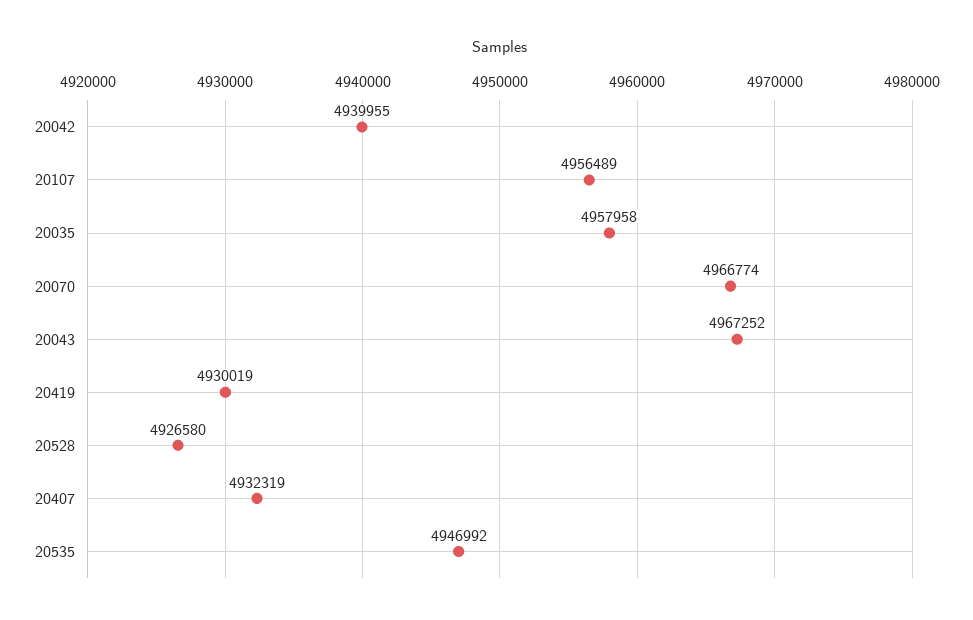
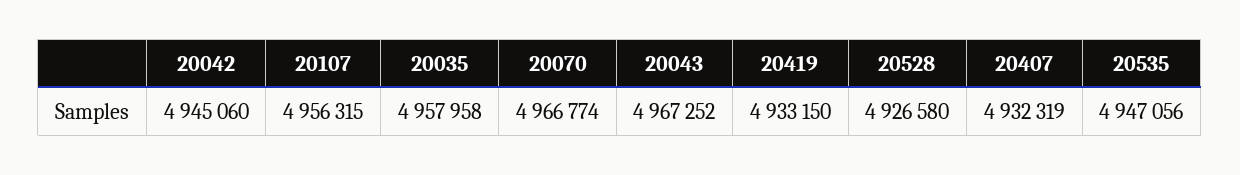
20042: 4939955 -> 4945060
20107: 4956489 -> 4956315
20419: 4930019 -> 4933150
20535: 4946992 -> 4947056

